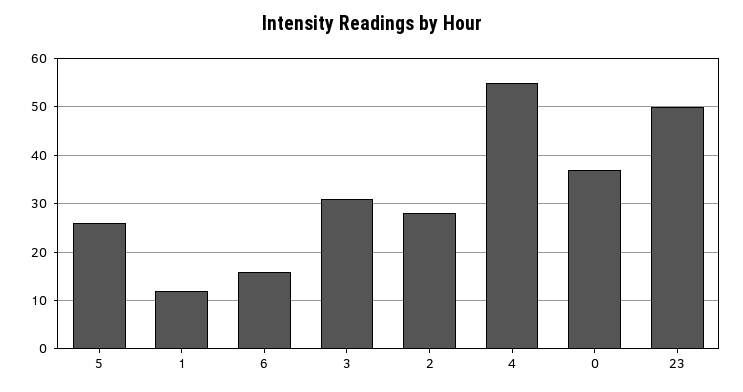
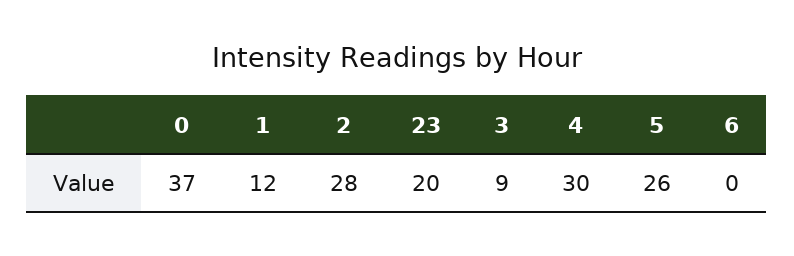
6: 15 -> 0
3: 30 -> 9
4: 55 -> 30
23: 50 -> 20

